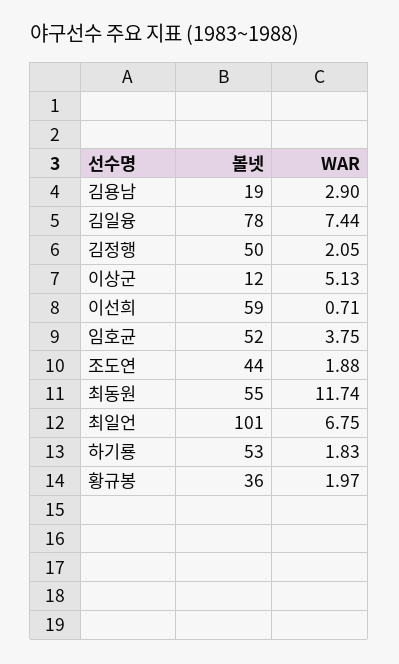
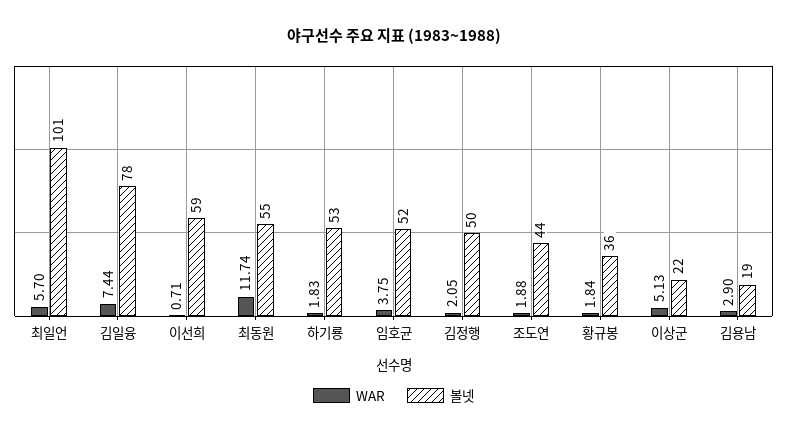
볼넷, 이상군: 12 -> 22
WAR, 최일언: 6.75 -> 5.7
WAR, 황규봉: 1.97 -> 1.84

